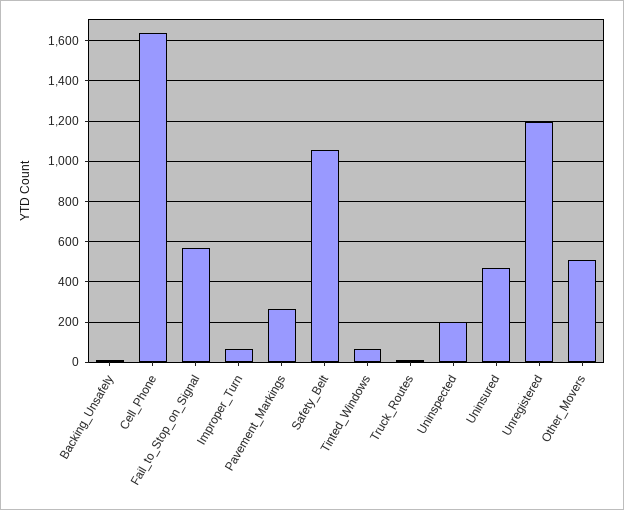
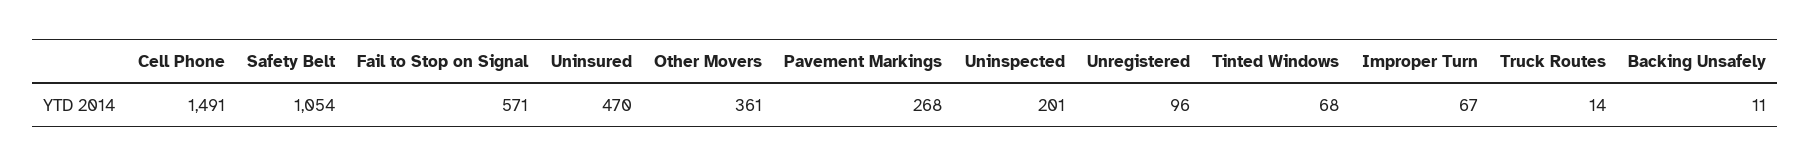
Cell_Phone: 1650 -> 1491
Unregistered: 1200 -> 96
Other_Movers: 500 -> 361

